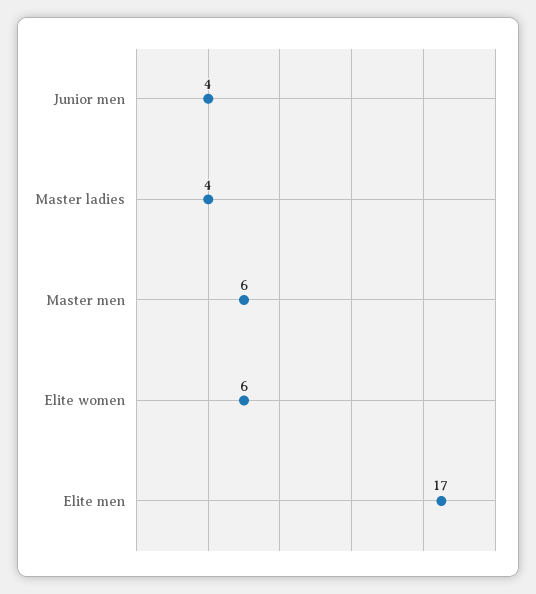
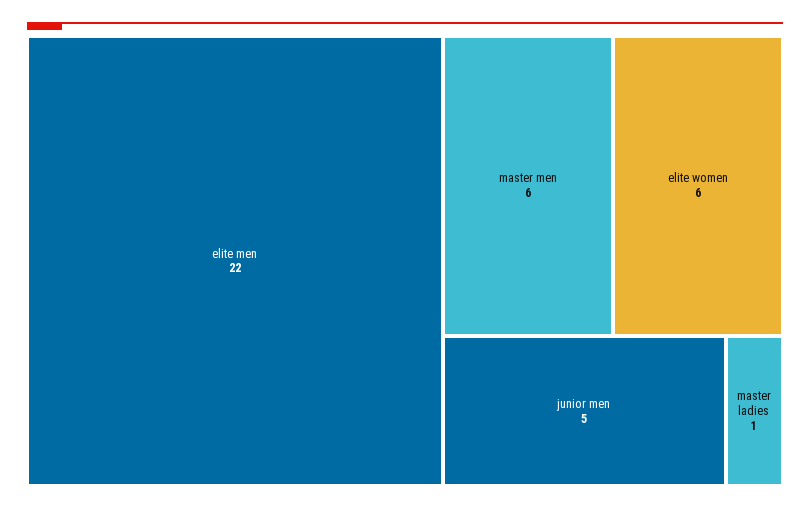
Junior men: 4 -> 5
Master ladies: 4 -> 1
Elite men: 17 -> 22

